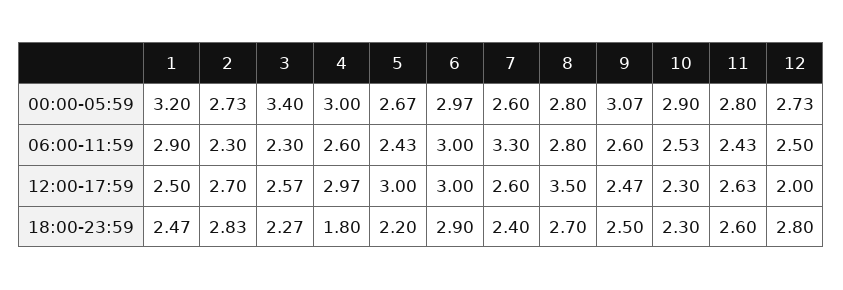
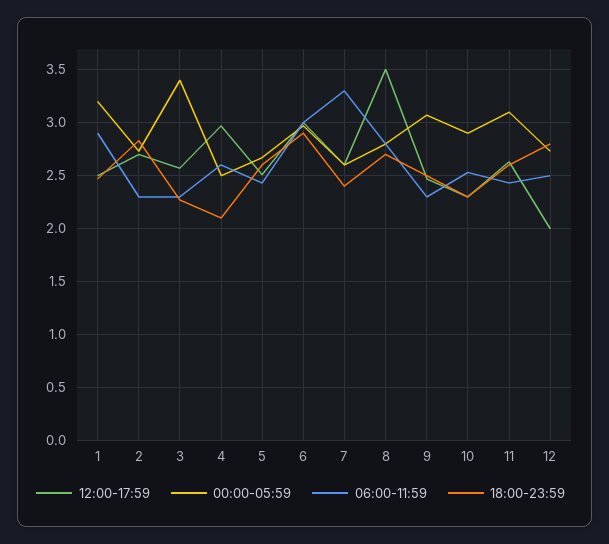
00:00-05:59, 4: 3 -> 2.5
00:00-05:59, 11: 2.8 -> 3.1
06:00-11:59, 9: 2.6 -> 2.3
12:00-17:59, 5: 3 -> 2.5
18:00-23:59, 4: 1.8 -> 2.1
18:00-23:59, 5: 2.2 -> 2.6

